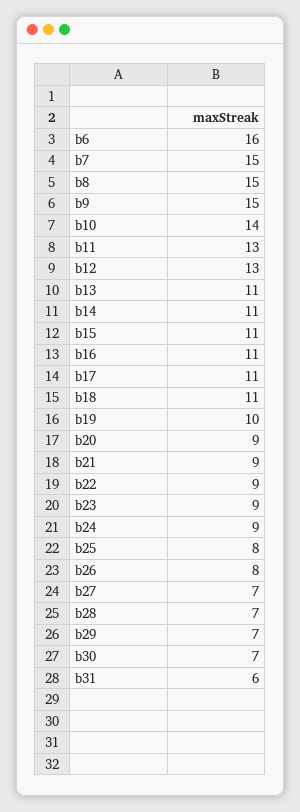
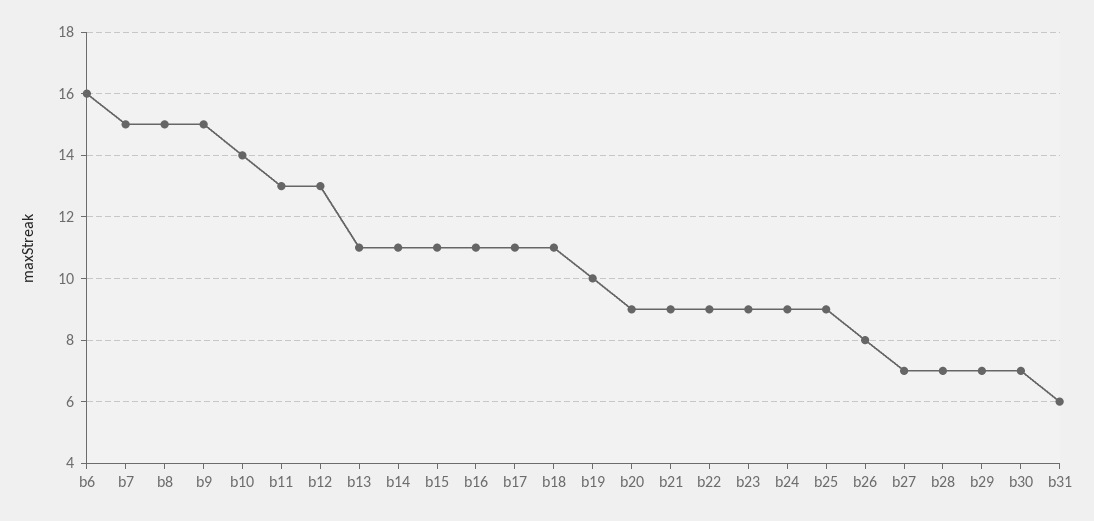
b25: 8 -> 9

